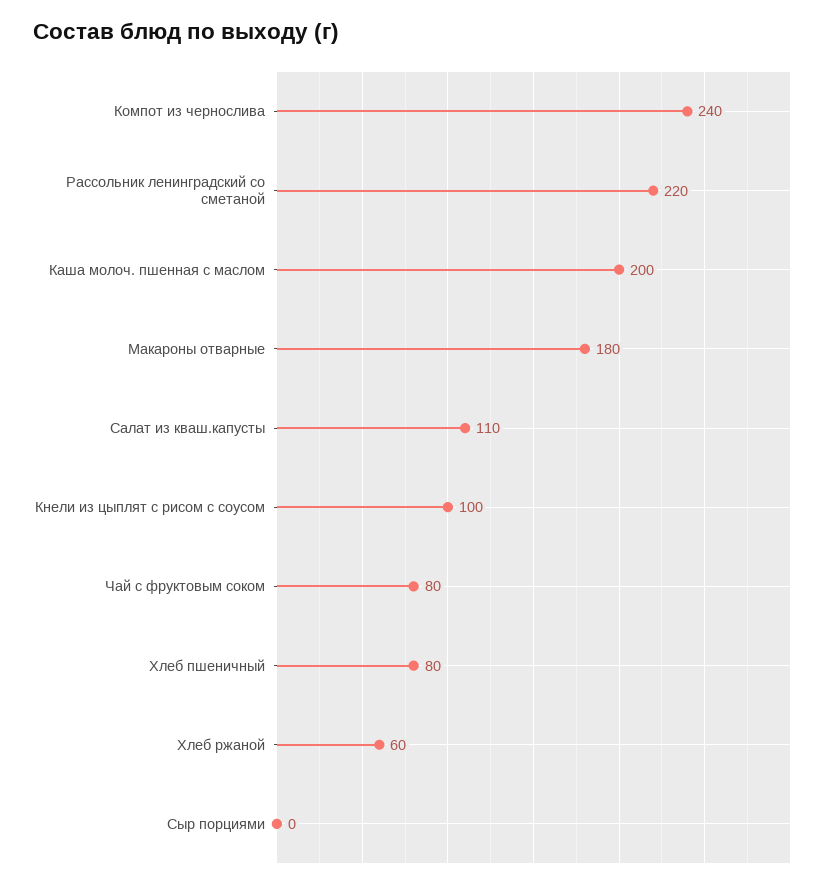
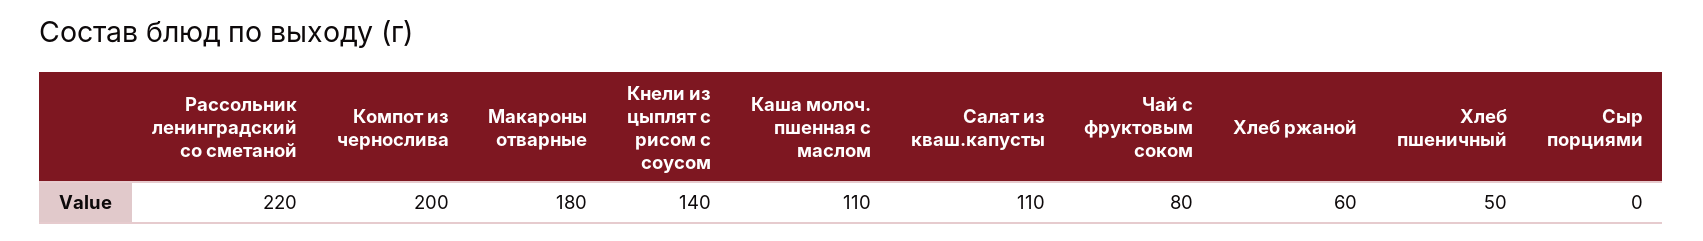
Компот из чернослива: 240 -> 200
Каша молоч. пшенная с маслом: 200 -> 110
Кнели из цыплят с рисом с соусом: 100 -> 140
Хлеб пшеничный: 80 -> 50

